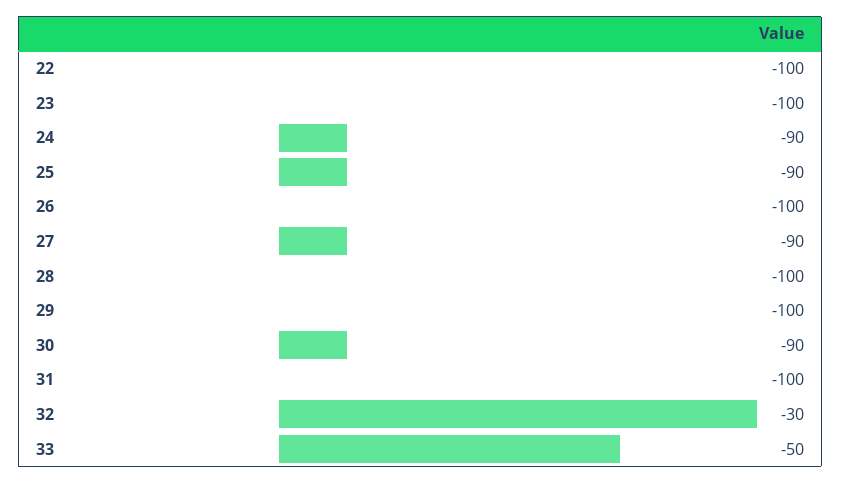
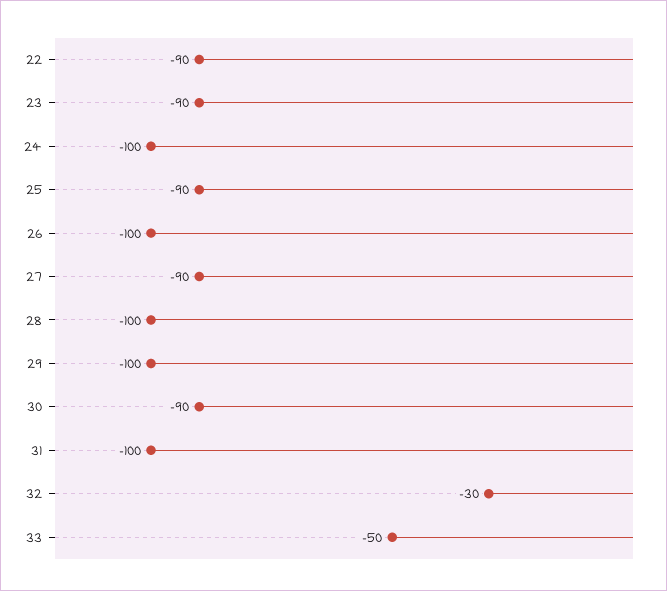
22: -100 -> -90
23: -100 -> -90
24: -90 -> -100

